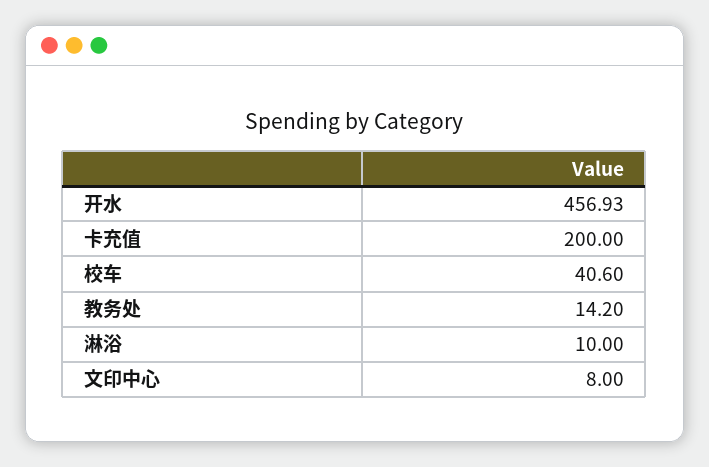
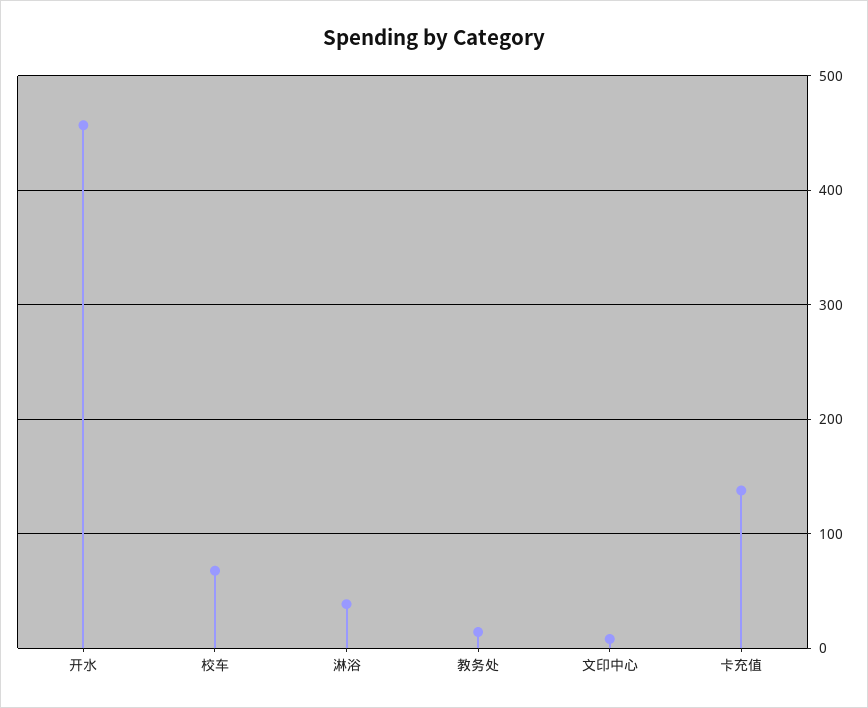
卡充值: 200 -> 140
校车: 40.6 -> 70
淋浴: 10 -> 40

